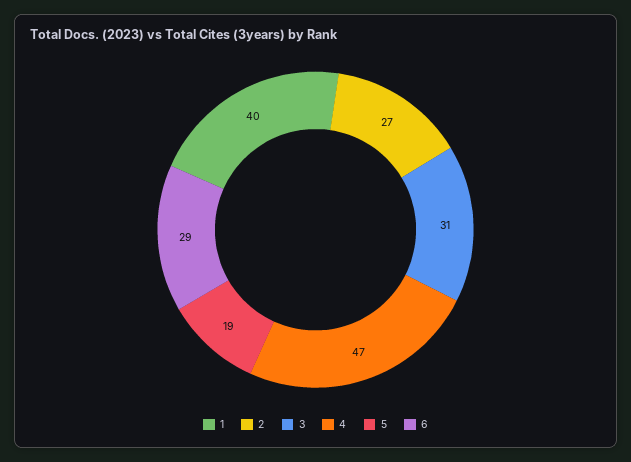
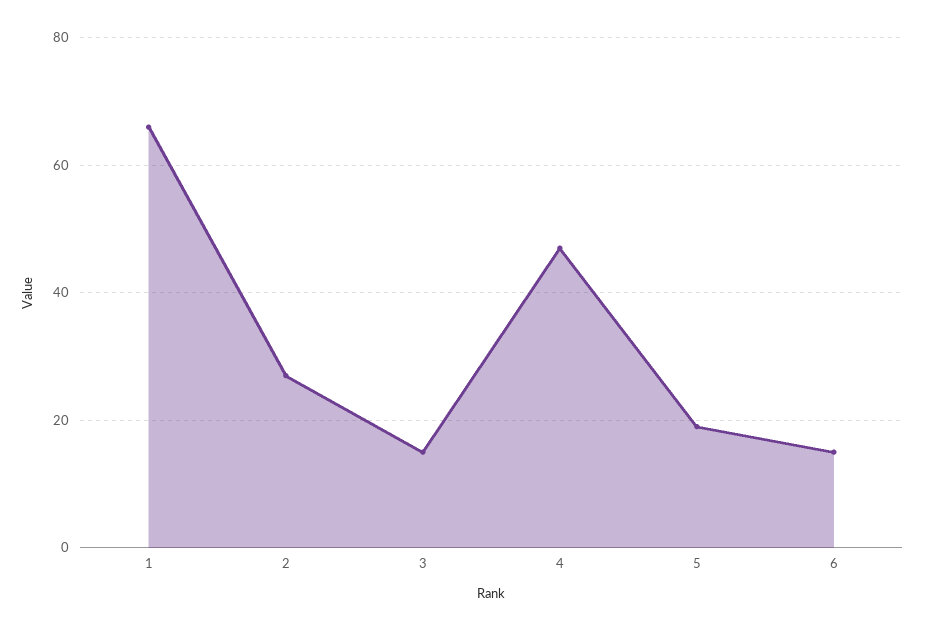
1: 40 -> 65
3: 31 -> 15
6: 29 -> 15

